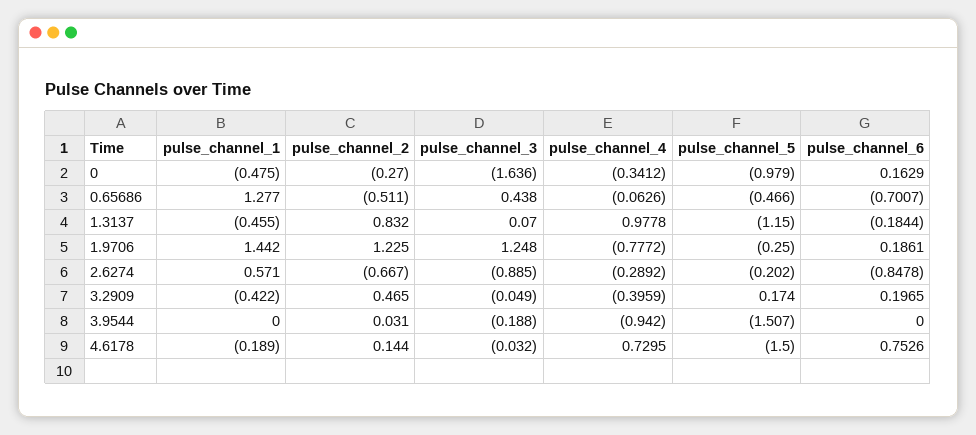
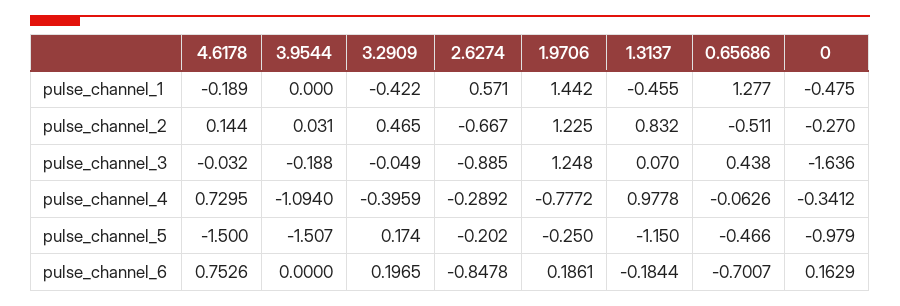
pulse_channel_4, 3.9544: -0.942 -> -1.094

